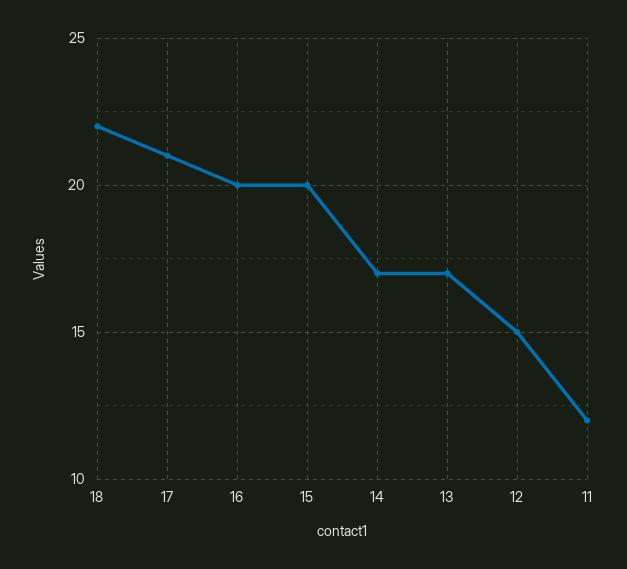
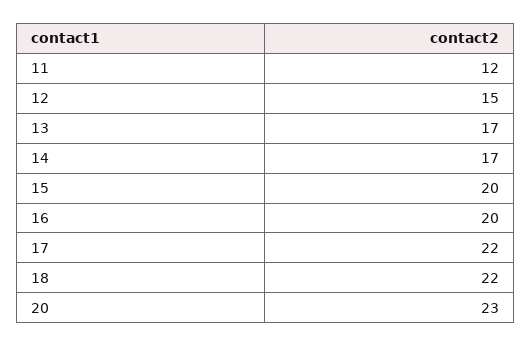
17: 21 -> 22
20: none -> 23

